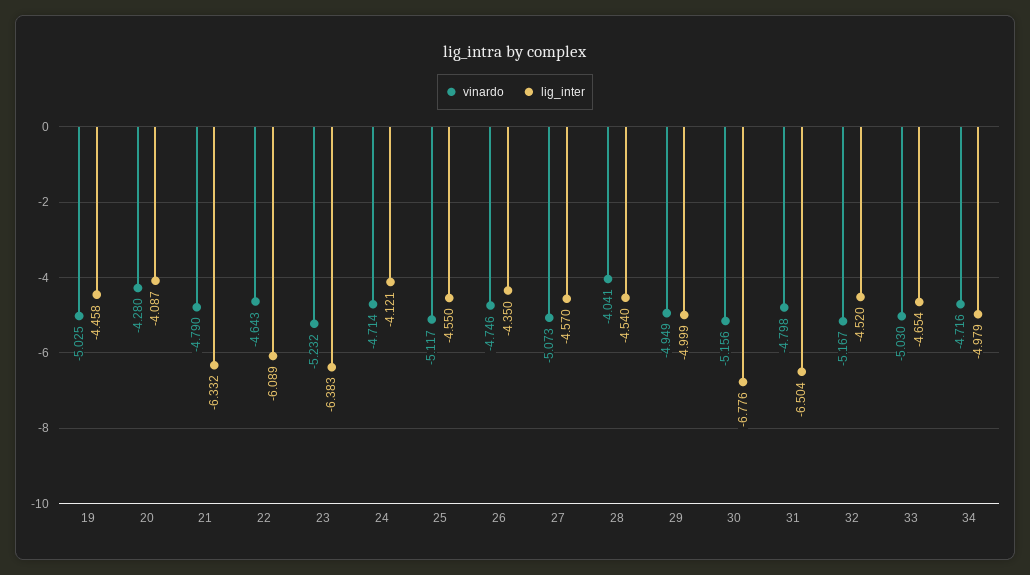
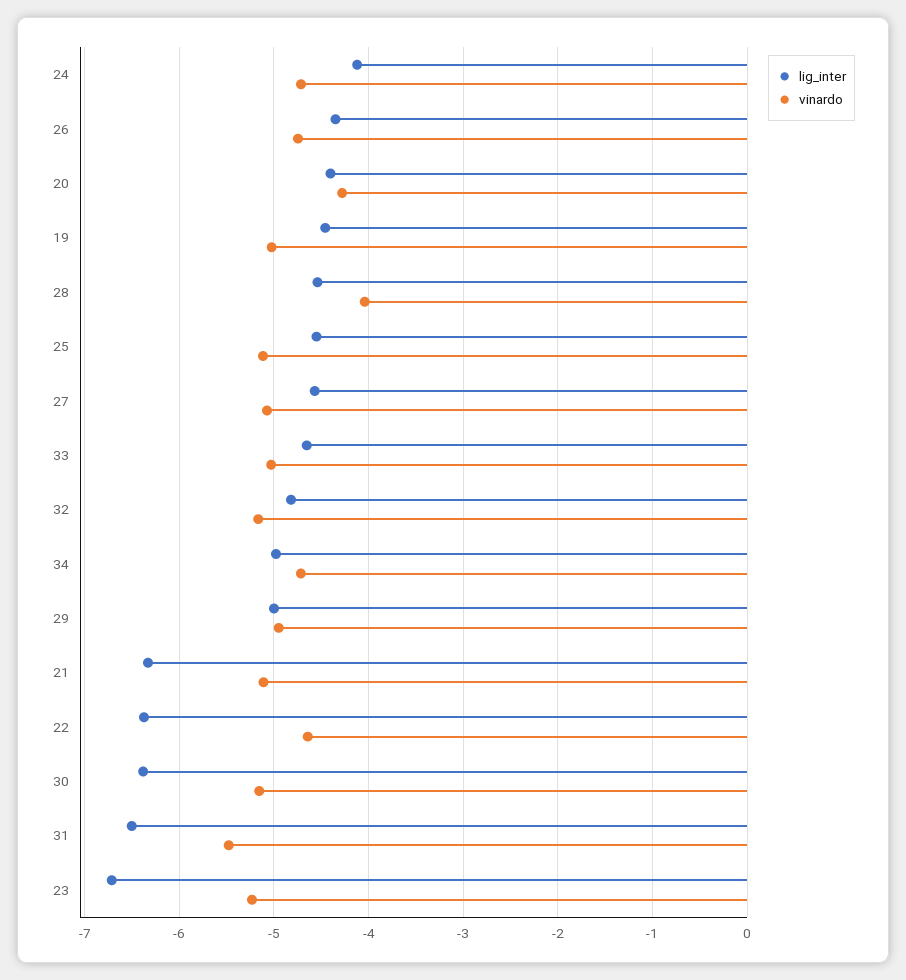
lig_inter, 20: -4.087 -> -4.4
vinardo, 21: -4.79 -> -5.1
lig_inter, 22: -6.089 -> -6.4
lig_inter, 23: -6.383 -> -6.7
lig_inter, 30: -6.776 -> -6.4
vinardo, 31: -4.798 -> -5.5
lig_inter, 32: -4.52 -> -4.8

